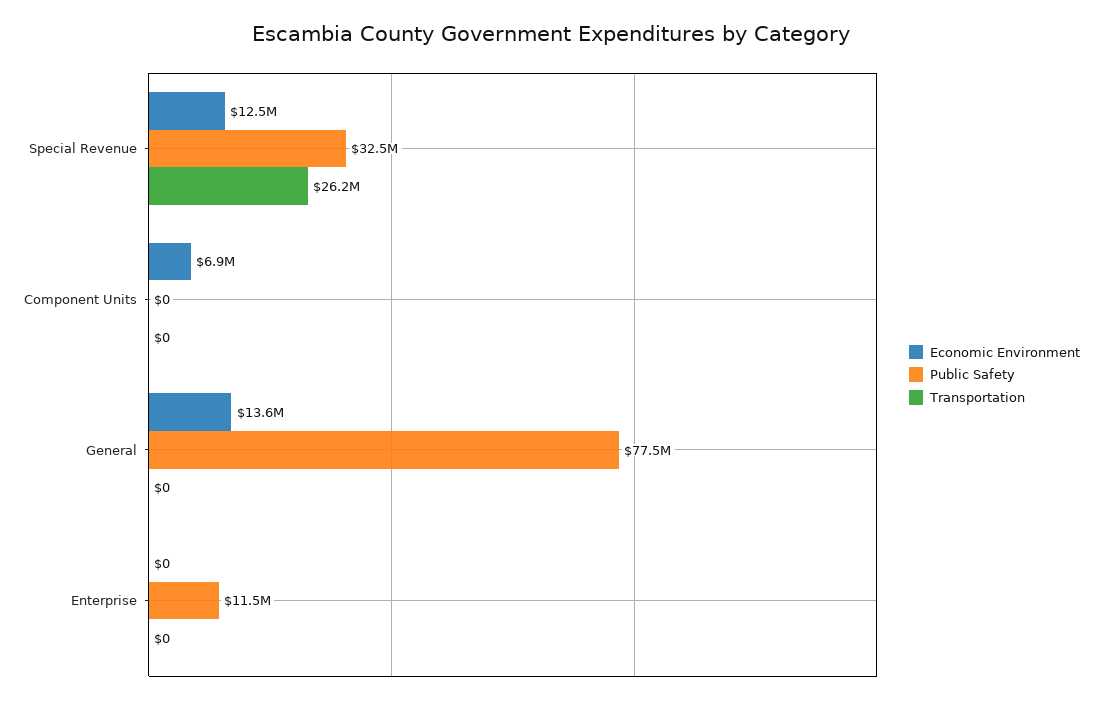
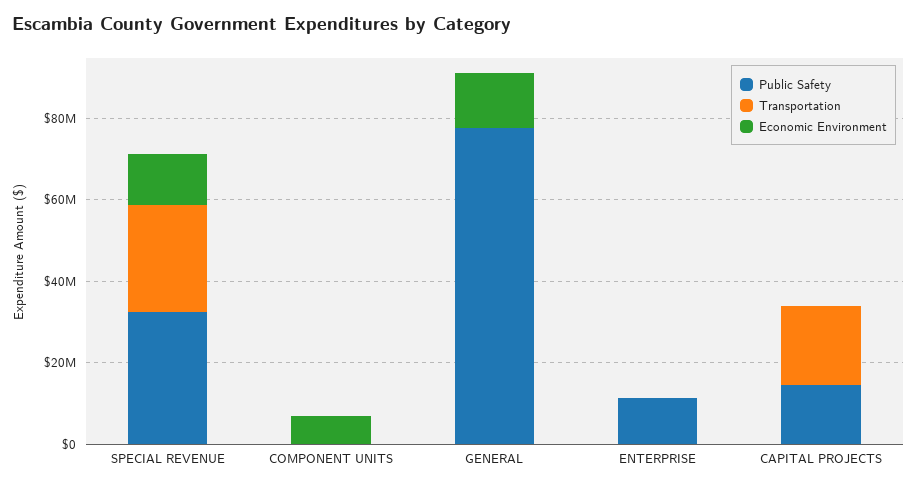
Public Safety, CAPITAL PROJECTS: none -> 15000000
Transportation, CAPITAL PROJECTS: none -> 20000000
Economic Environment, CAPITAL PROJECTS: none -> 0

